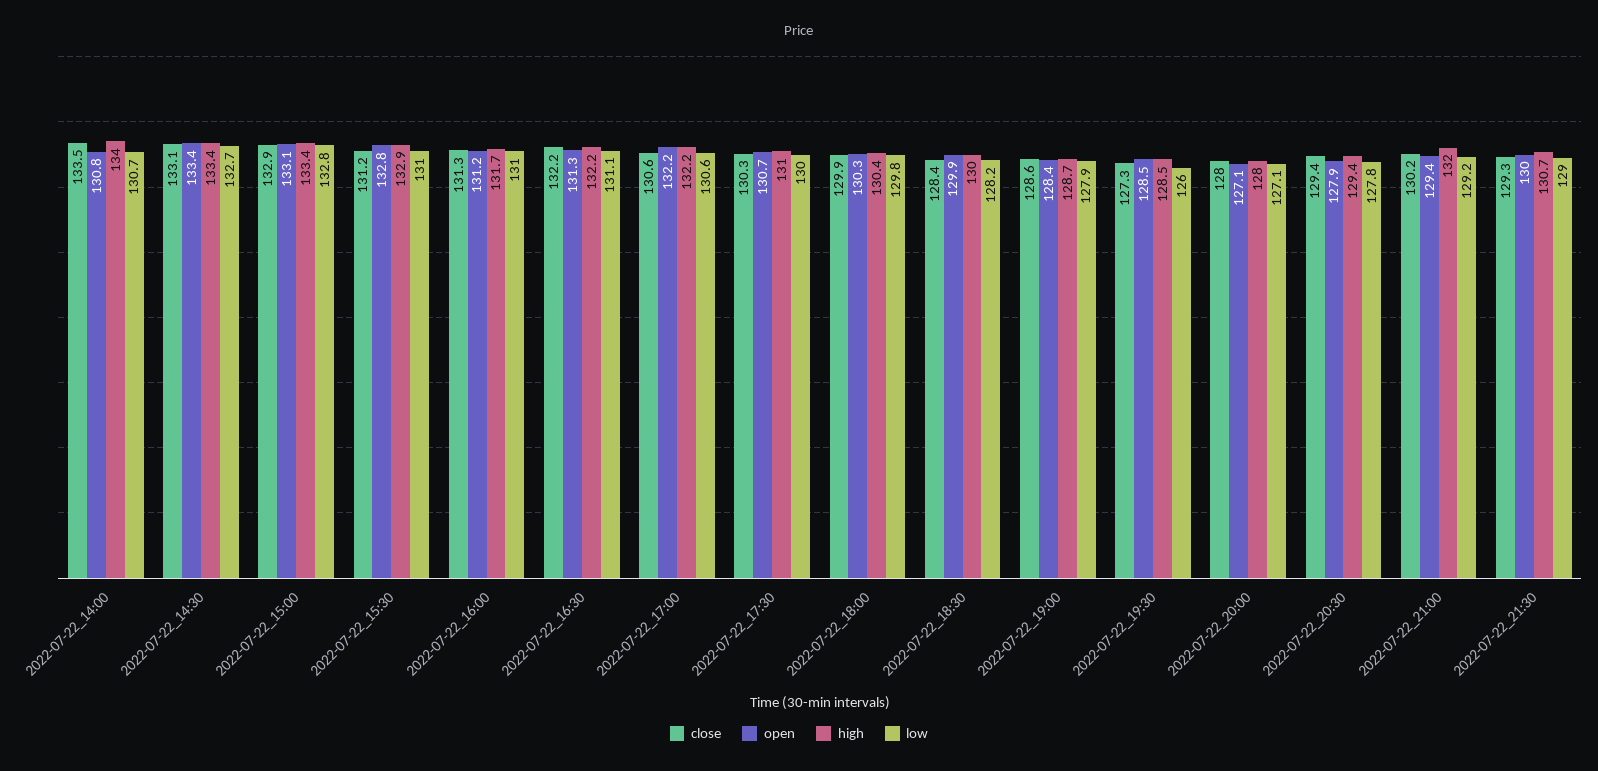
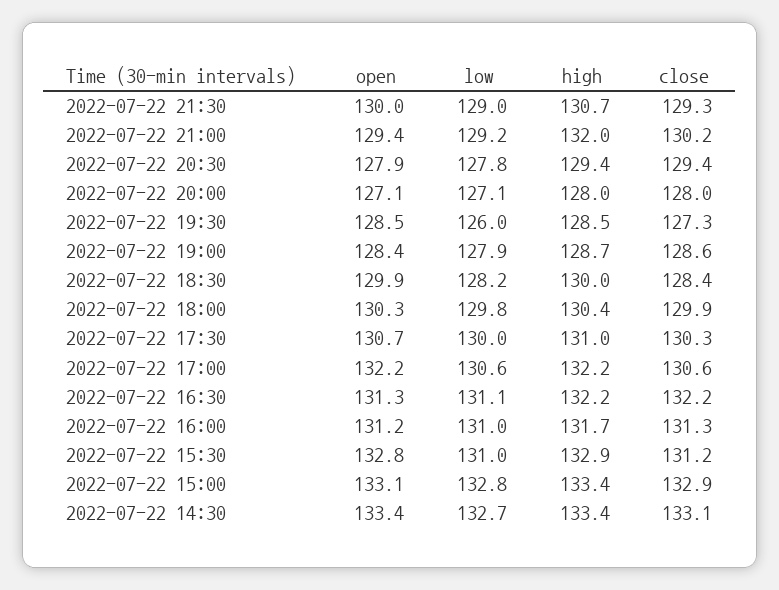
close, 2022-07-22_14:00: 133.5 -> none
open, 2022-07-22_14:00: 130.8 -> none
high, 2022-07-22_14:00: 134 -> none
low, 2022-07-22_14:00: 130.7 -> none

